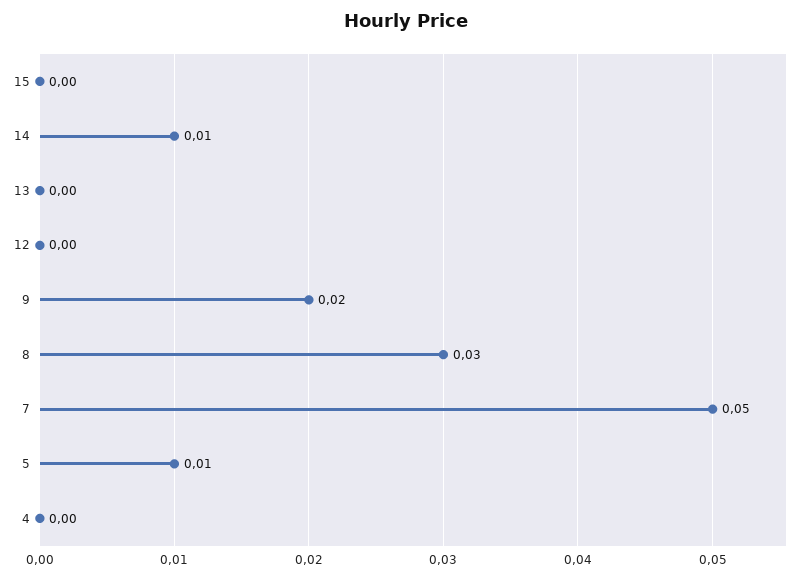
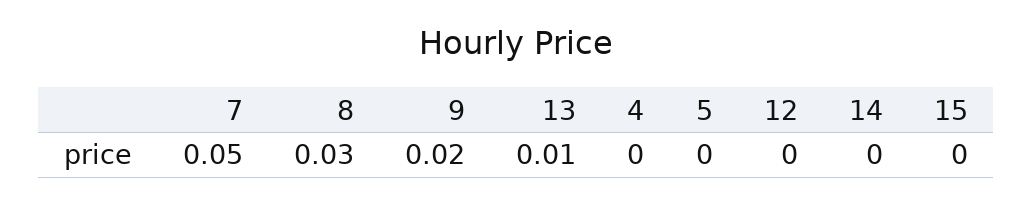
14: 0.01 -> 0
13: 0 -> 0.01
5: 0.01 -> 0

